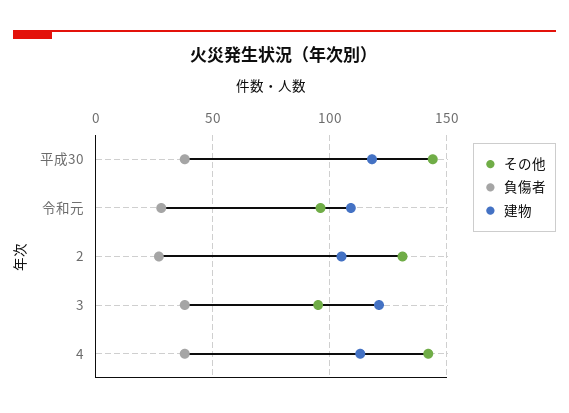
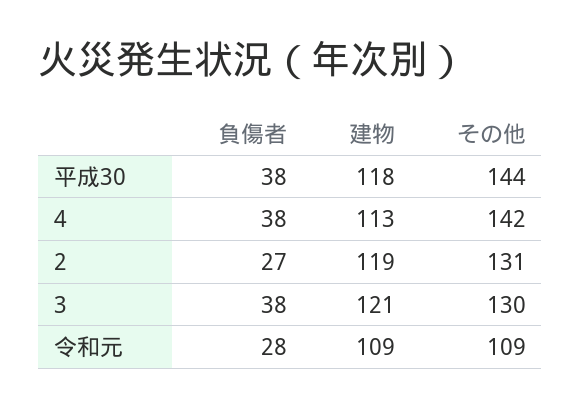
その他, 令和元: 95 -> 109
建物, 2: 105 -> 119
その他, 3: 95 -> 130

